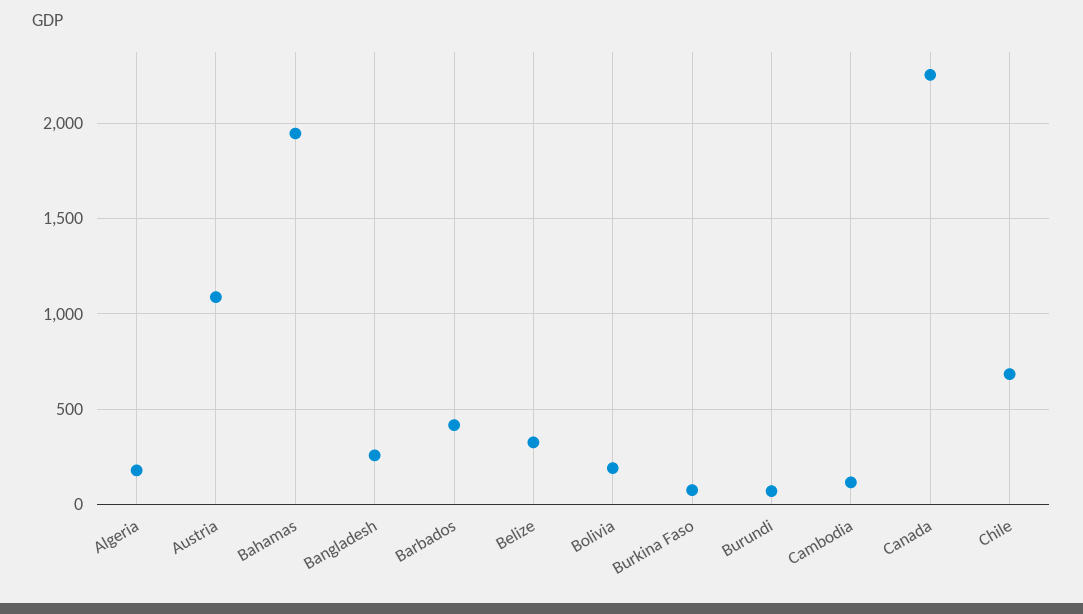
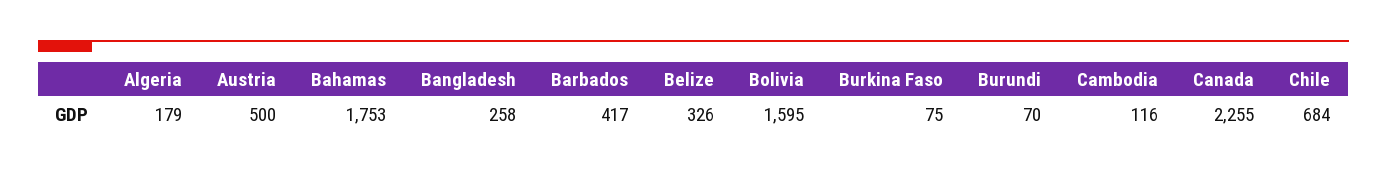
Austria: 1100 -> 500
Bahamas: 1950 -> 1753
Bolivia: 200 -> 1595

